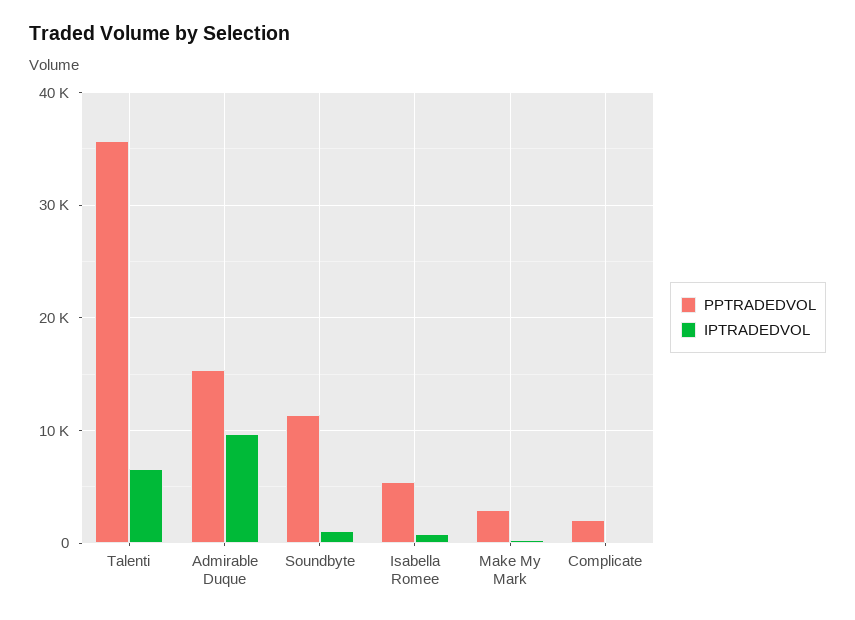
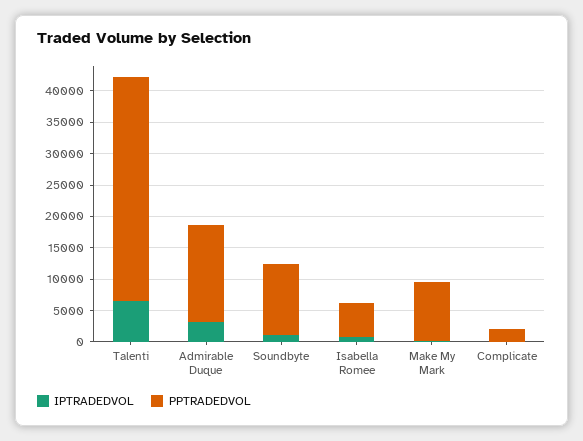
IPTRADEDVOL, Admirable Duque: 10000 -> 2500
PPTRADEDVOL, Make My Mark: 3000 -> 10000

